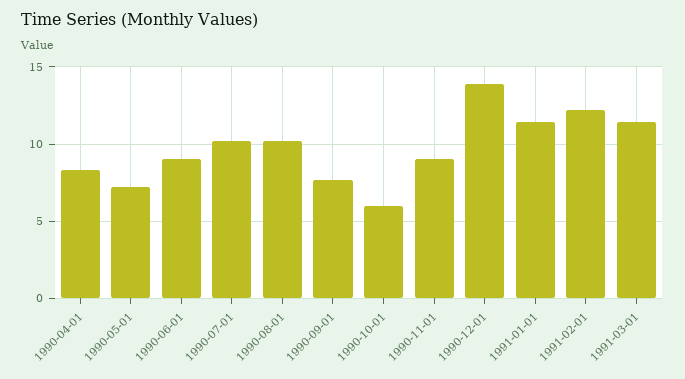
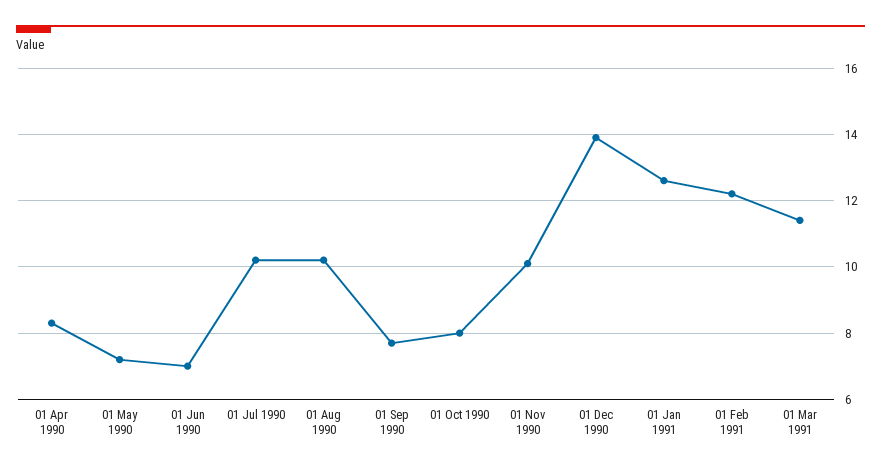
1990-06-01: 9 -> 7
1990-10-01: 6 -> 8
1990-11-01: 9 -> 10
1991-01-01: 11.5 -> 12.5

